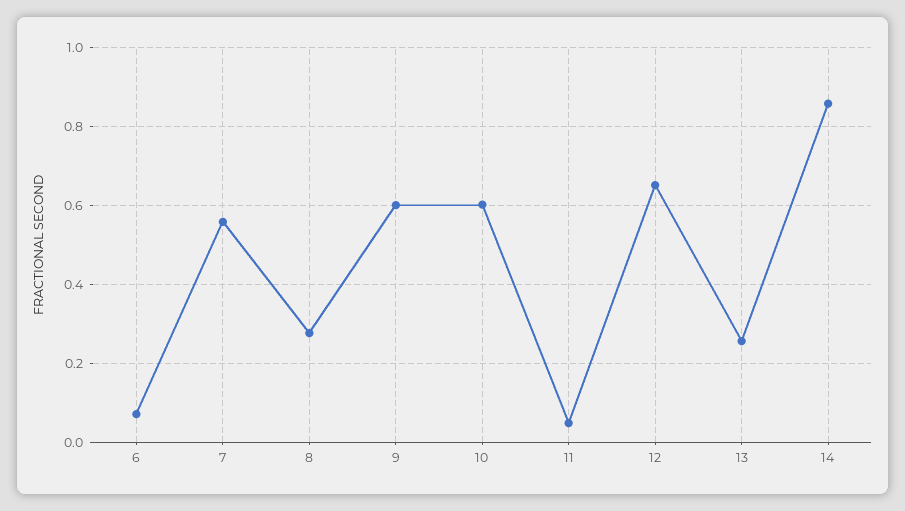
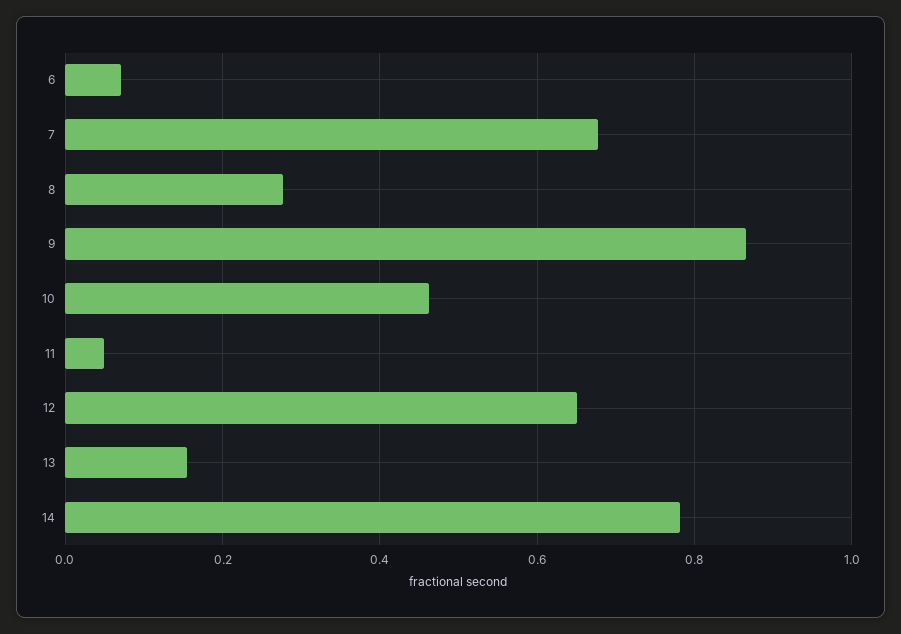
7: 0.56 -> 0.68
9: 0.6 -> 0.86
10: 0.6 -> 0.46
13: 0.26 -> 0.16
14: 0.86 -> 0.78

